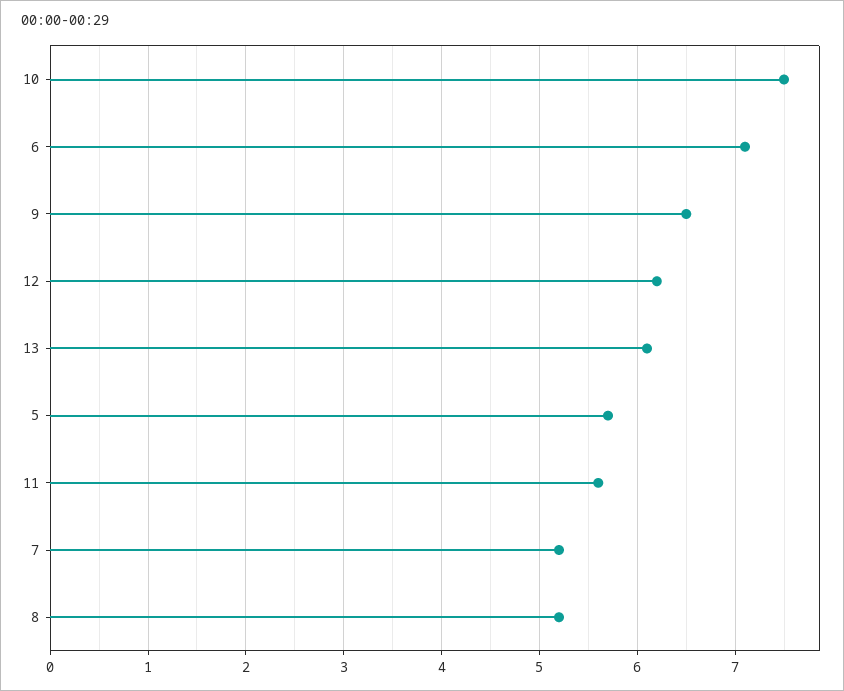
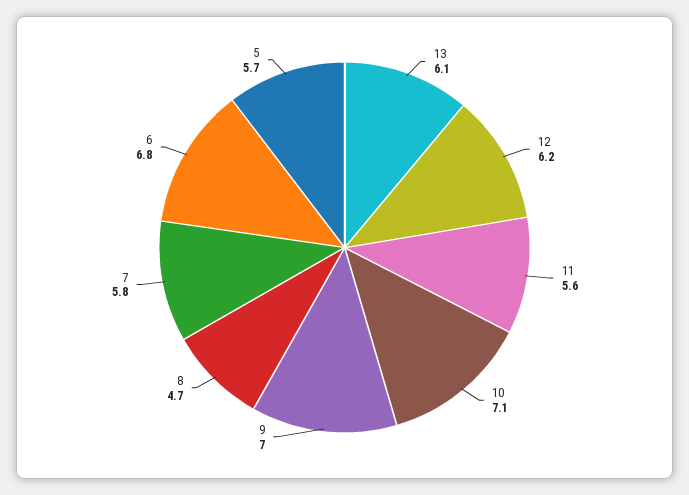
10: 7.5 -> 7.1
6: 7.1 -> 6.8
9: 6.5 -> 7
7: 5.2 -> 5.8
8: 5.2 -> 4.7

